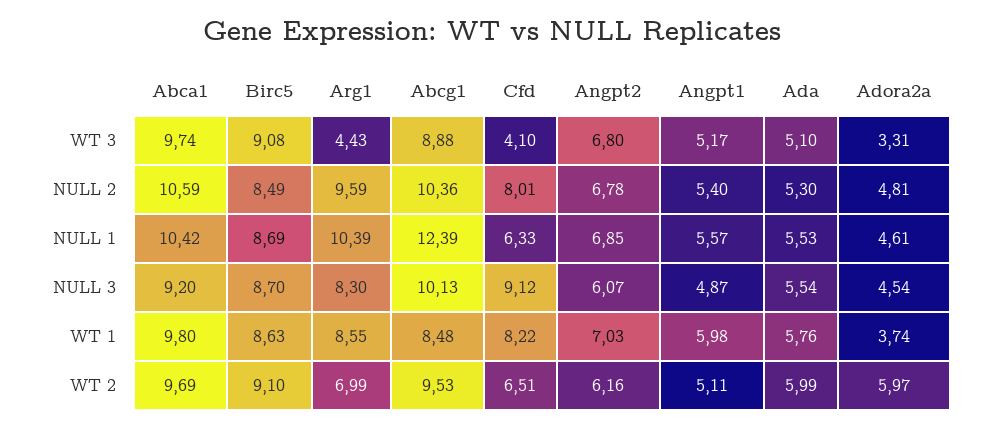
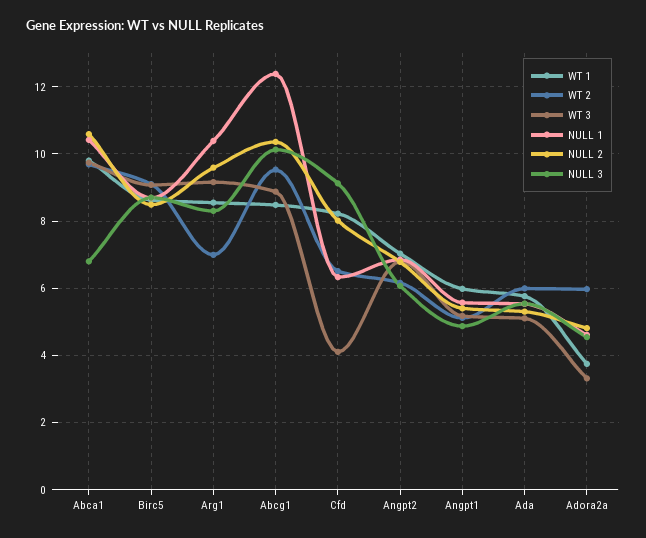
WT 3, Arg1: 4.43 -> 9.2
NULL 3, Abca1: 9.2 -> 6.8

